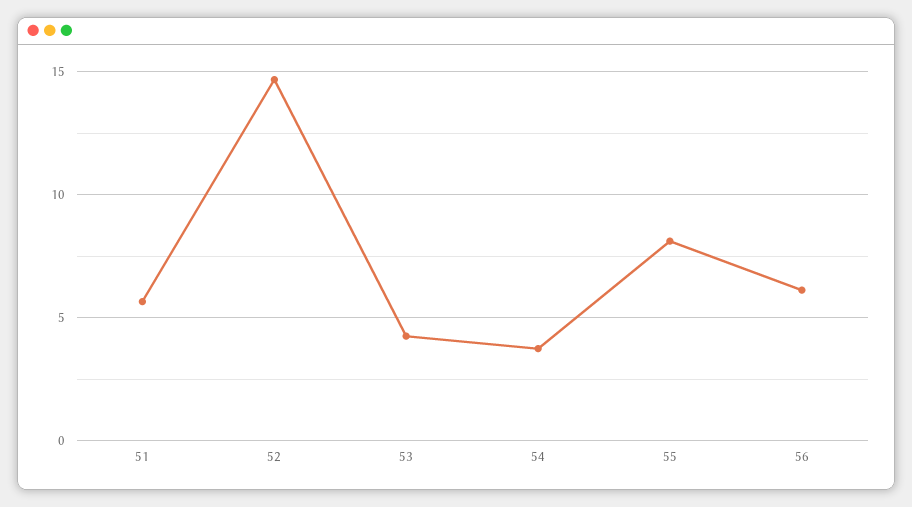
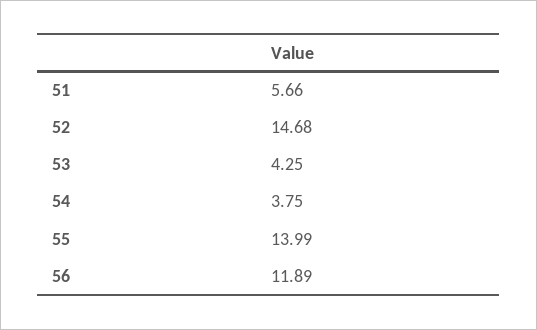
55: 8 -> 13.99
56: 6 -> 11.89

